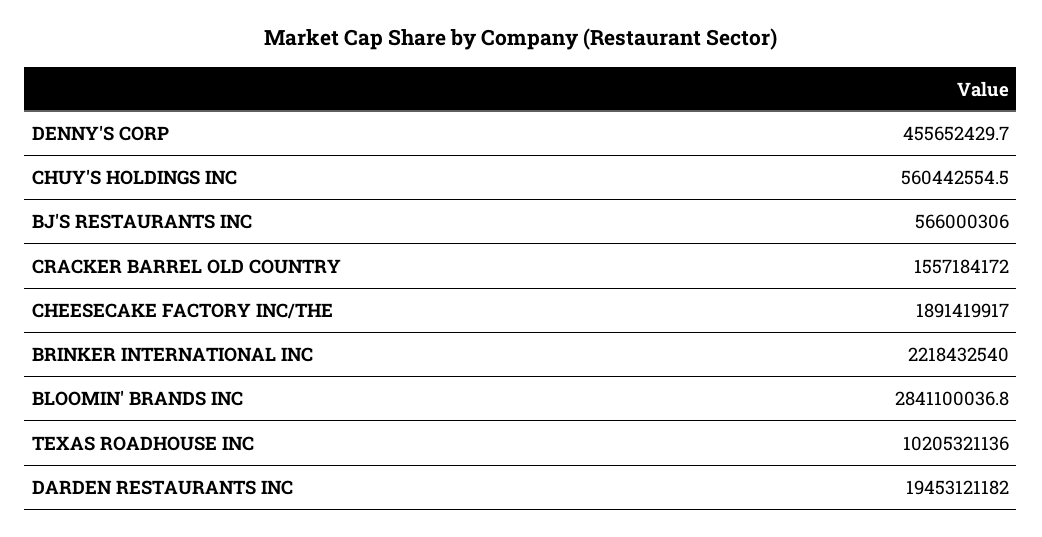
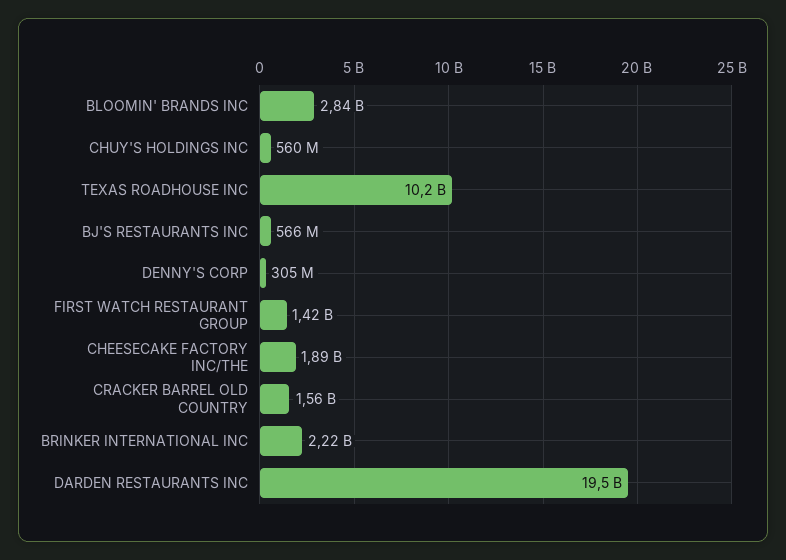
DENNY'S CORP: 455652429.7 -> 305000000
FIRST WATCH RESTAURANT GROUP: none -> 1420000000

